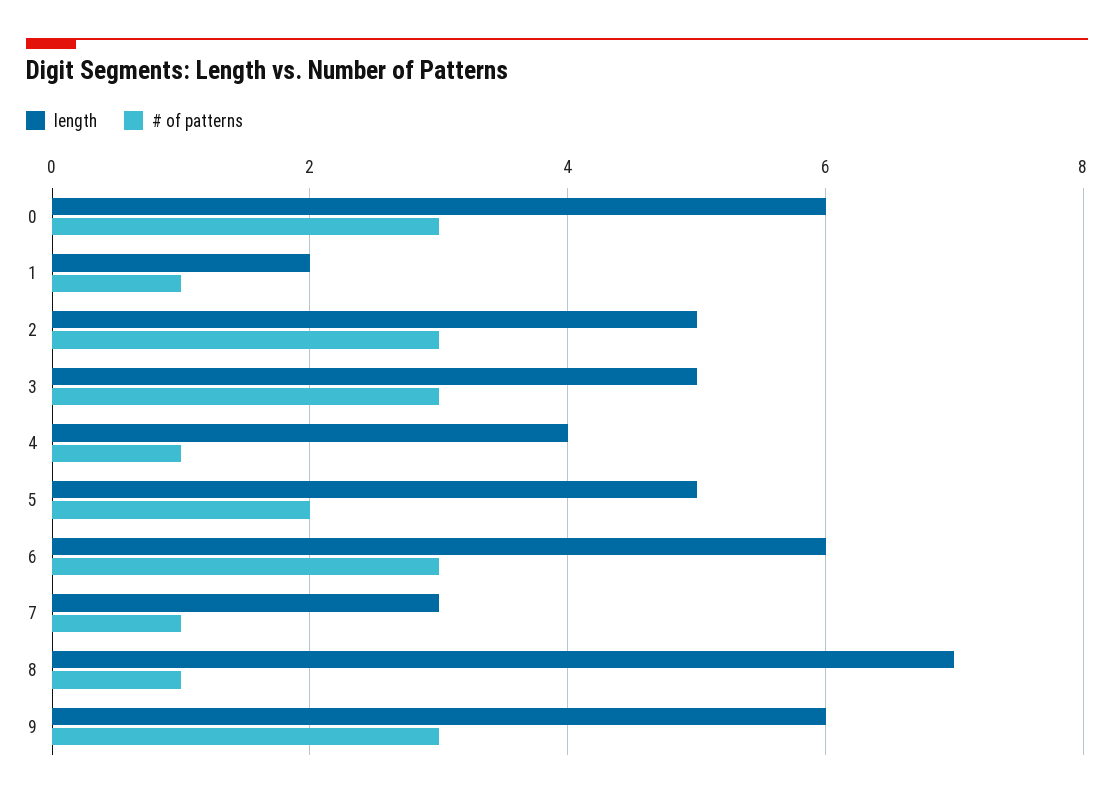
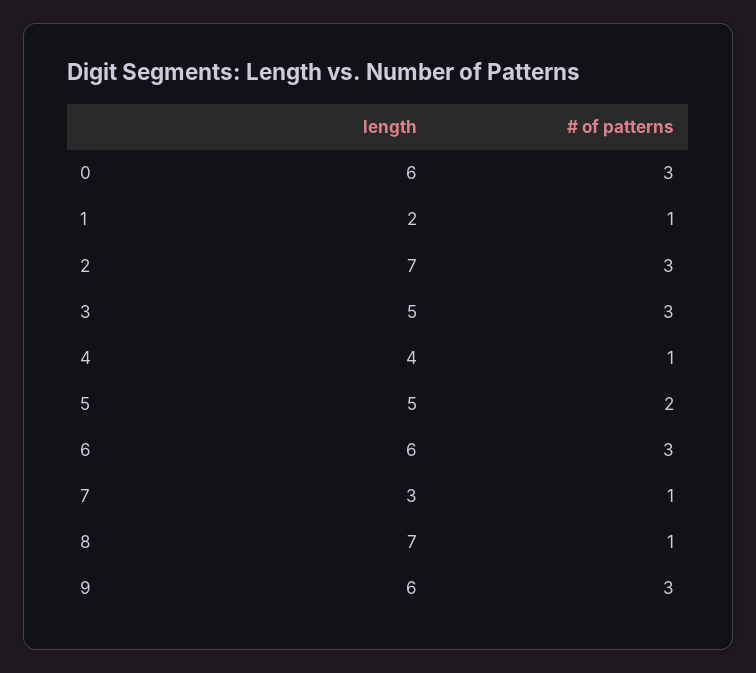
length, 2: 5 -> 7

